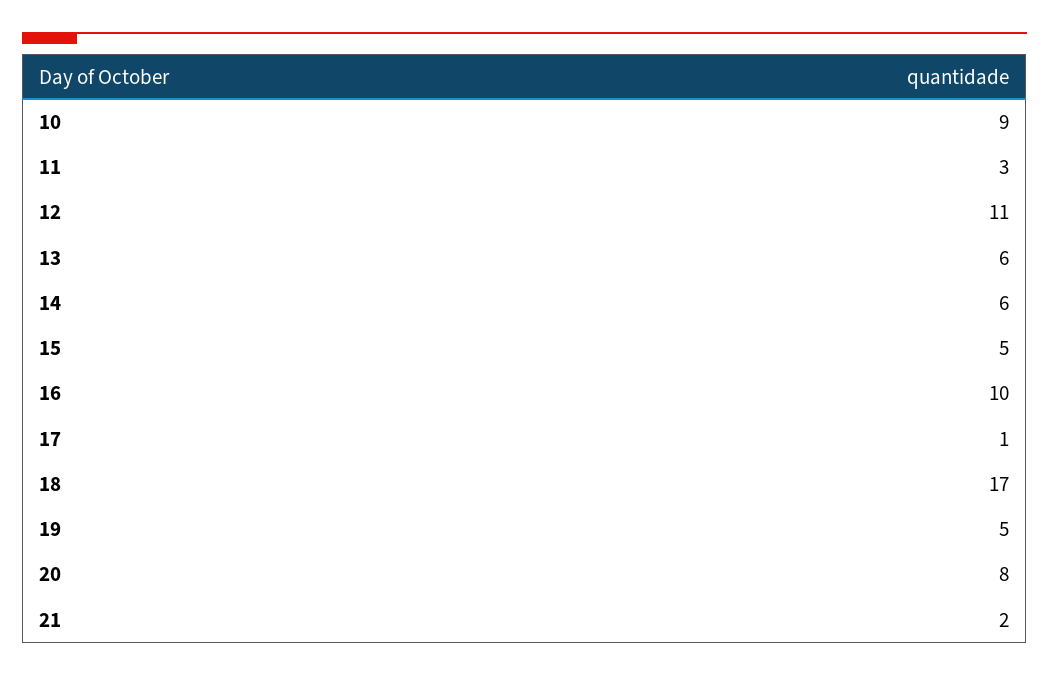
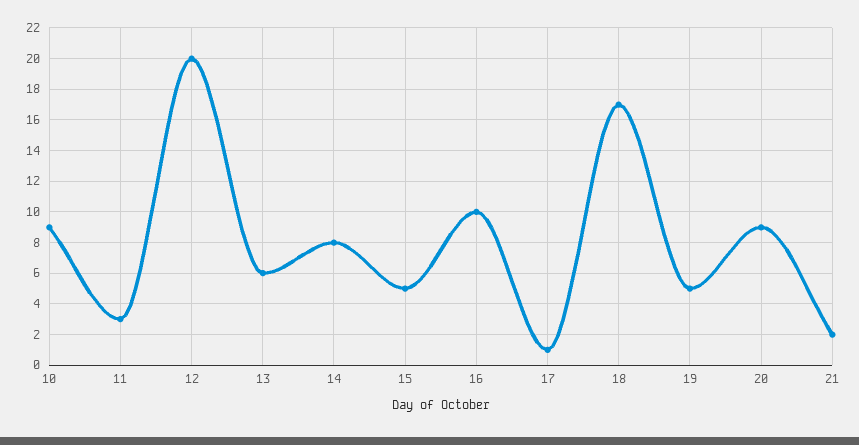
12: 11 -> 20
14: 6 -> 8
20: 8 -> 9

